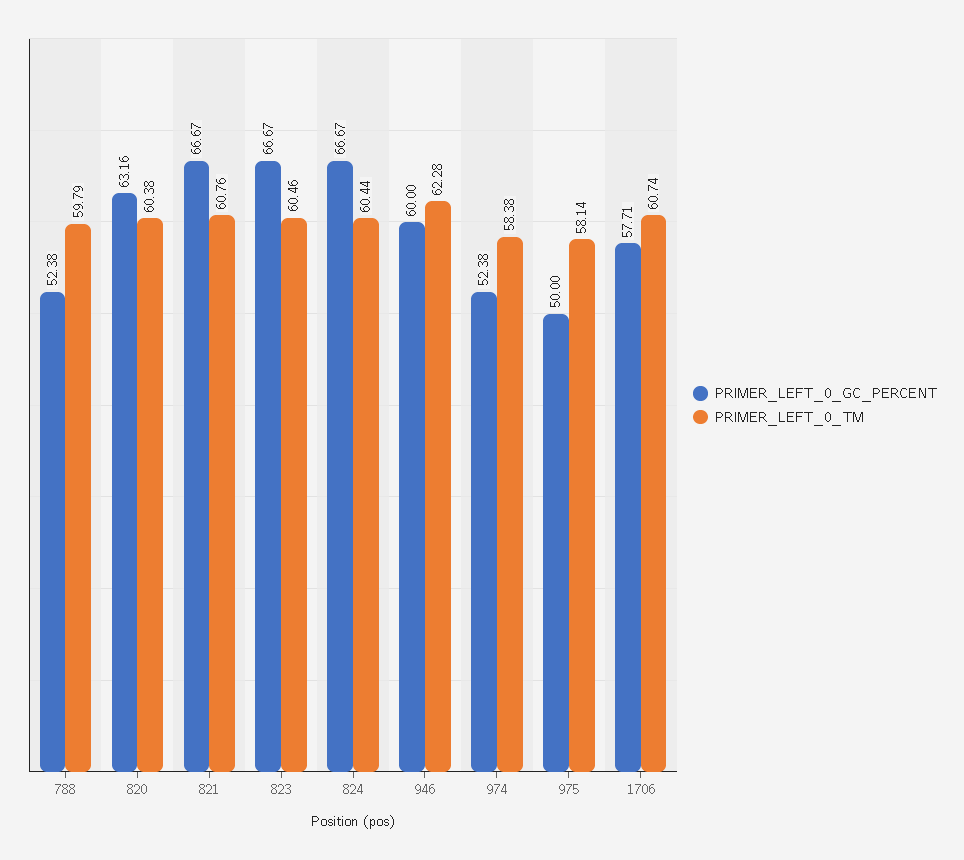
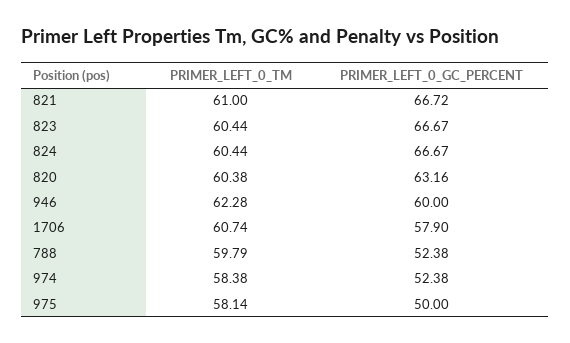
PRIMER_LEFT_0_GC_PERCENT, 821: 66.67 -> 66.72
PRIMER_LEFT_0_TM, 821: 60.76 -> 61
PRIMER_LEFT_0_TM, 823: 60.46 -> 60.44
PRIMER_LEFT_0_GC_PERCENT, 1706: 57.71 -> 57.9

